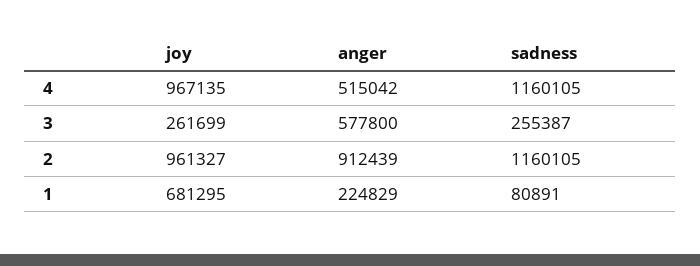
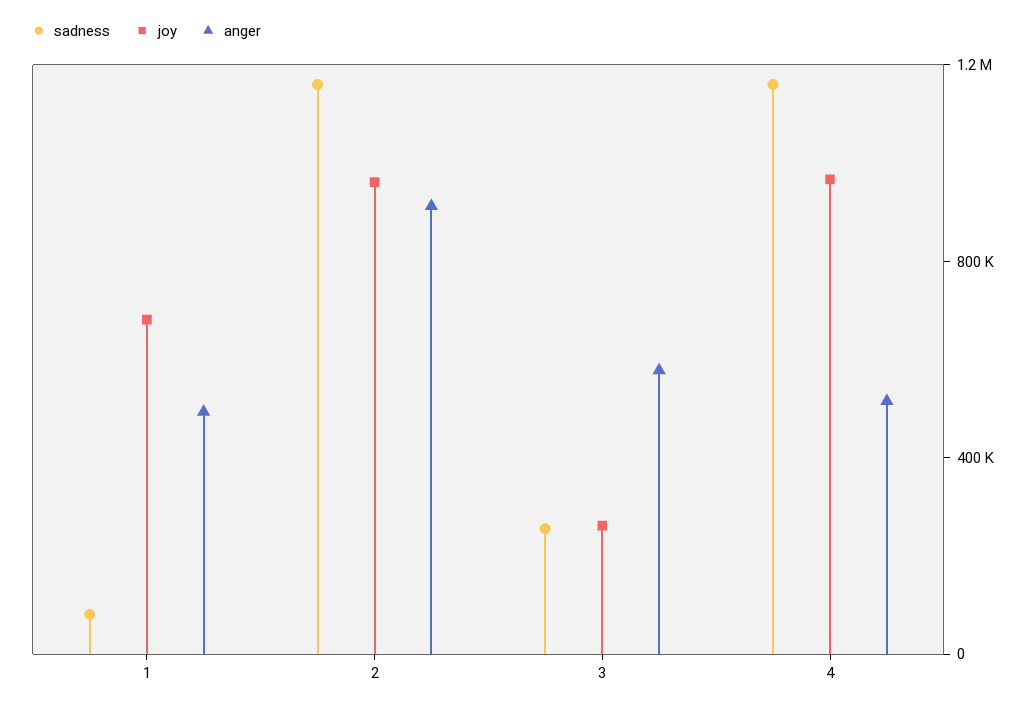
anger, 1: 224829 -> 500000

